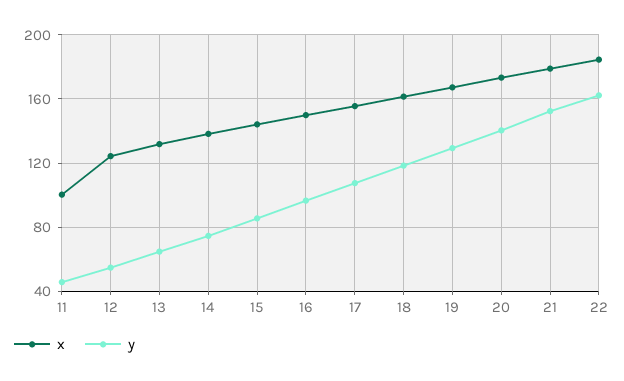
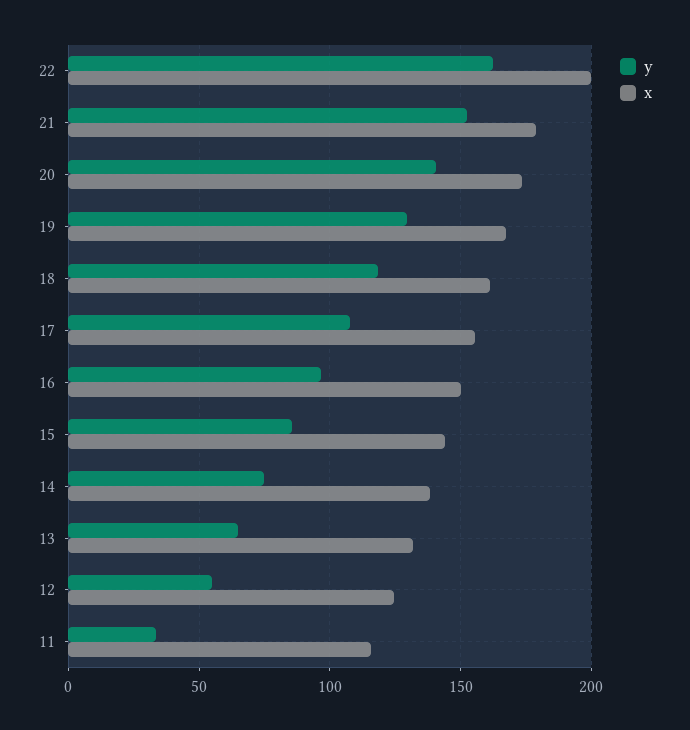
x, 11: 100 -> 115
y, 11: 45 -> 35
x, 22: 185 -> 200

